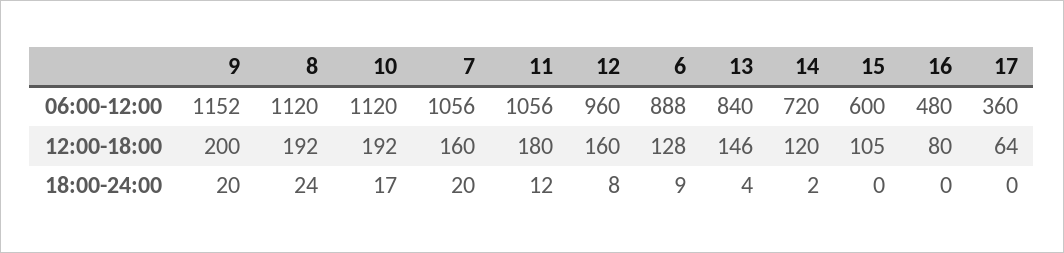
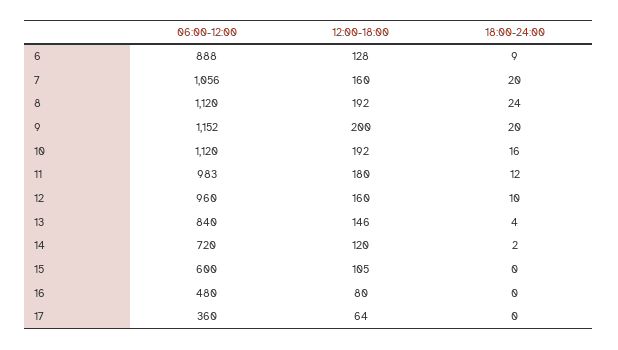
11, 06:00-12:00: 1056 -> 983
10, 18:00-24:00: 17 -> 16
12, 18:00-24:00: 8 -> 10

